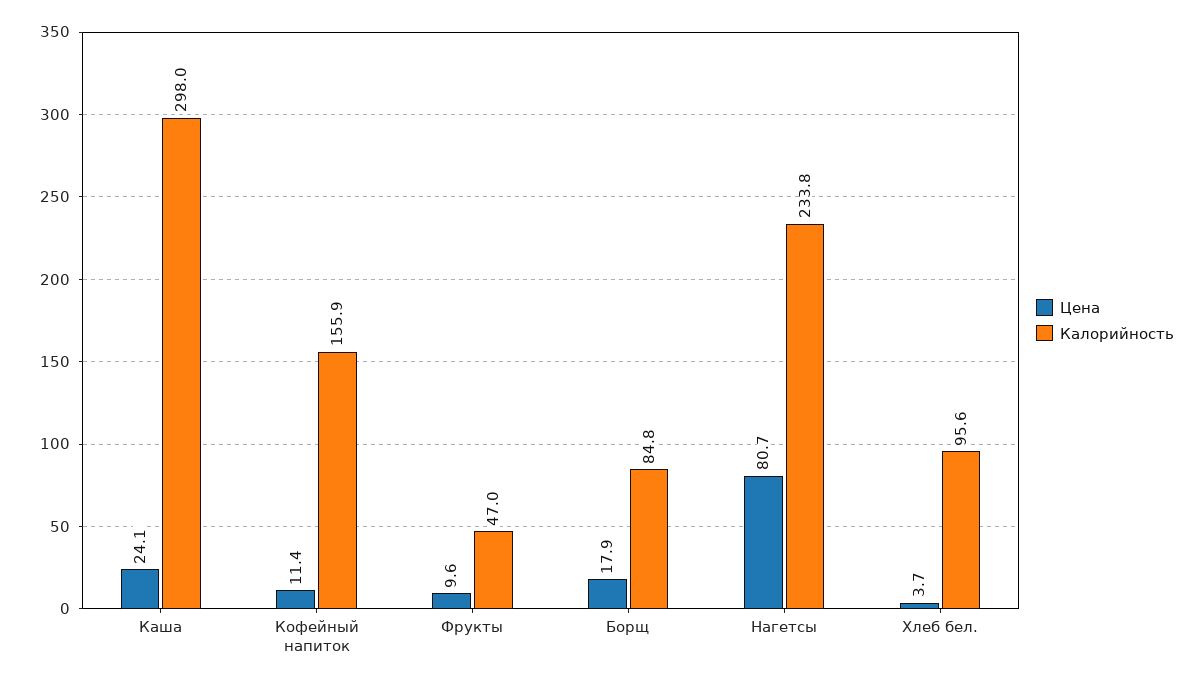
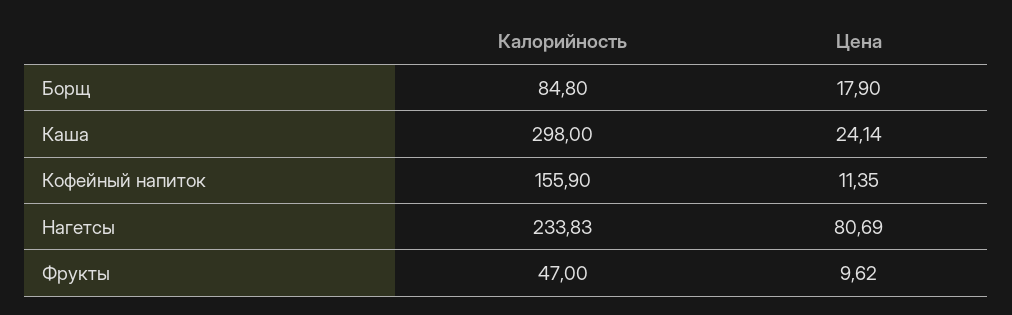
Цена, Хлеб бел.: 3.7 -> none
Калорийность, Хлеб бел.: 95.6 -> none

